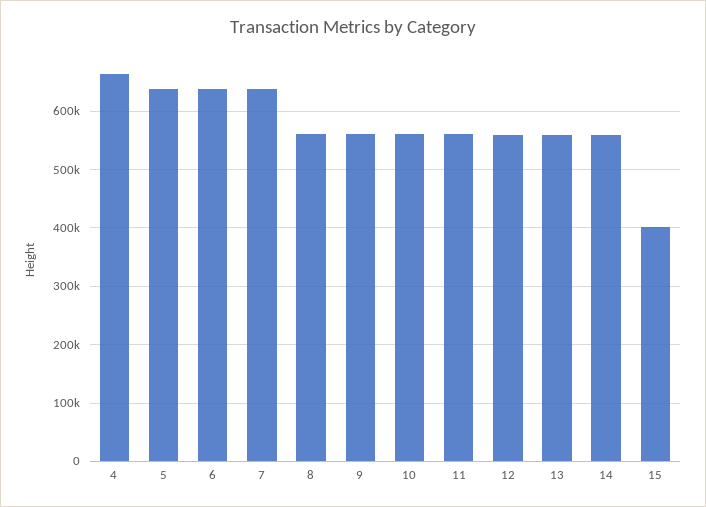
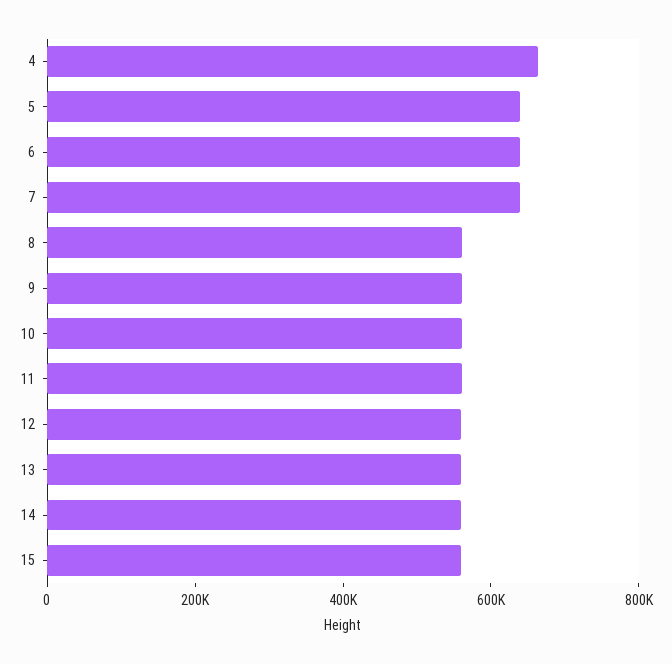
15: 400000 -> 550000

